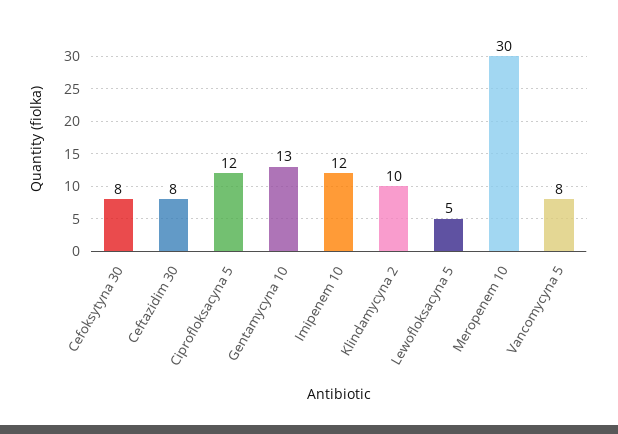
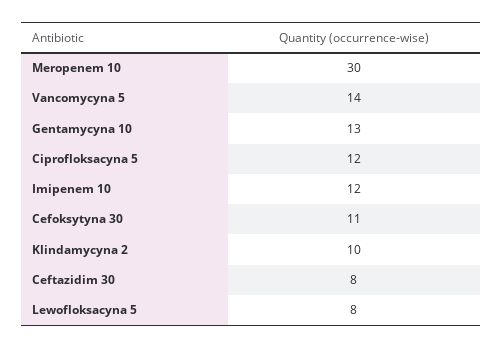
Cefoksytyna 30: 8 -> 11
Lewofloksacyna 5: 5 -> 8
Vancomycyna 5: 8 -> 14

